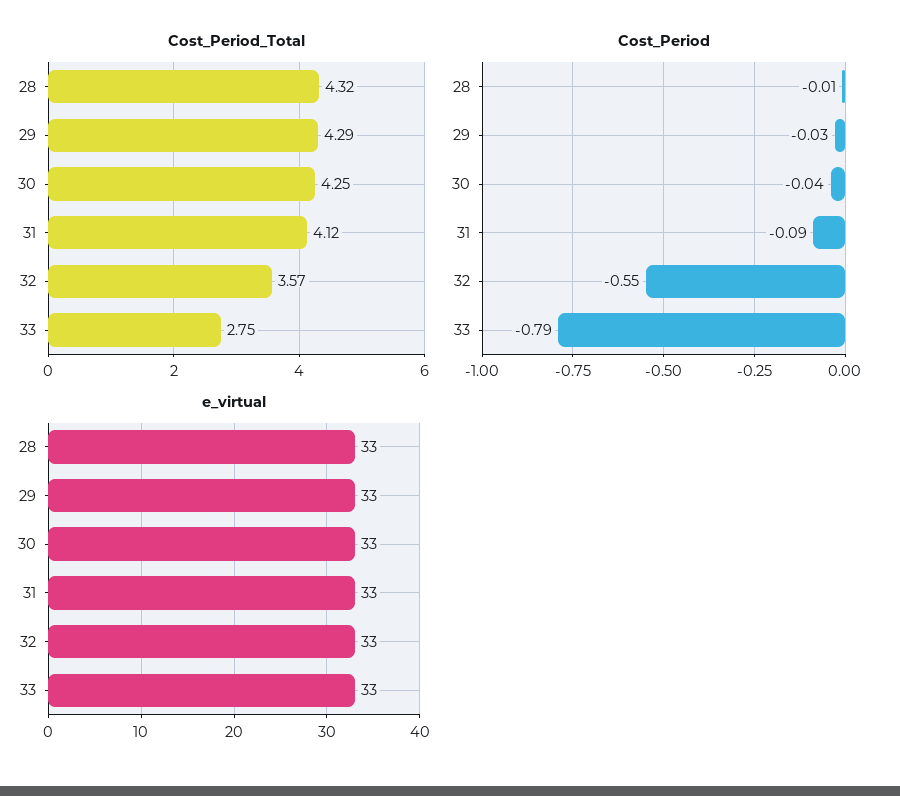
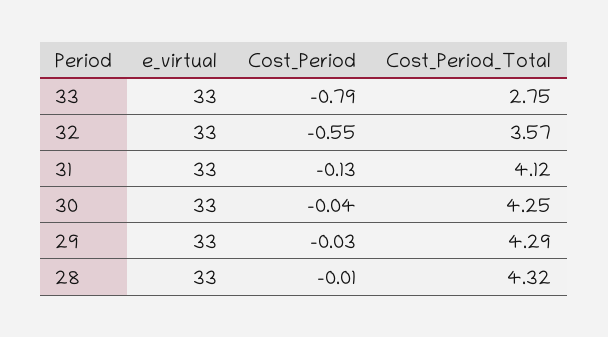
Cost_Period, 31: -0.09 -> -0.13

